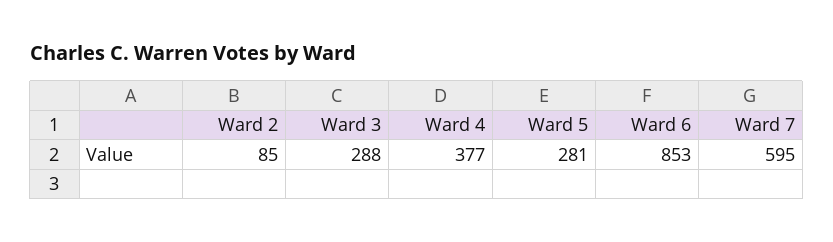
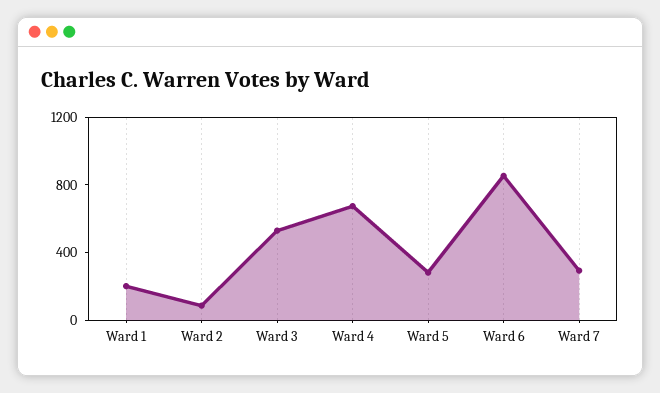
Ward 3: 288 -> 500
Ward 4: 377 -> 700
Ward 7: 595 -> 300
Ward 1: none -> 200

